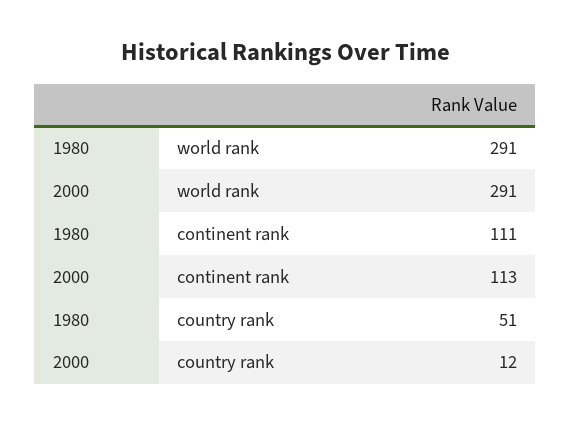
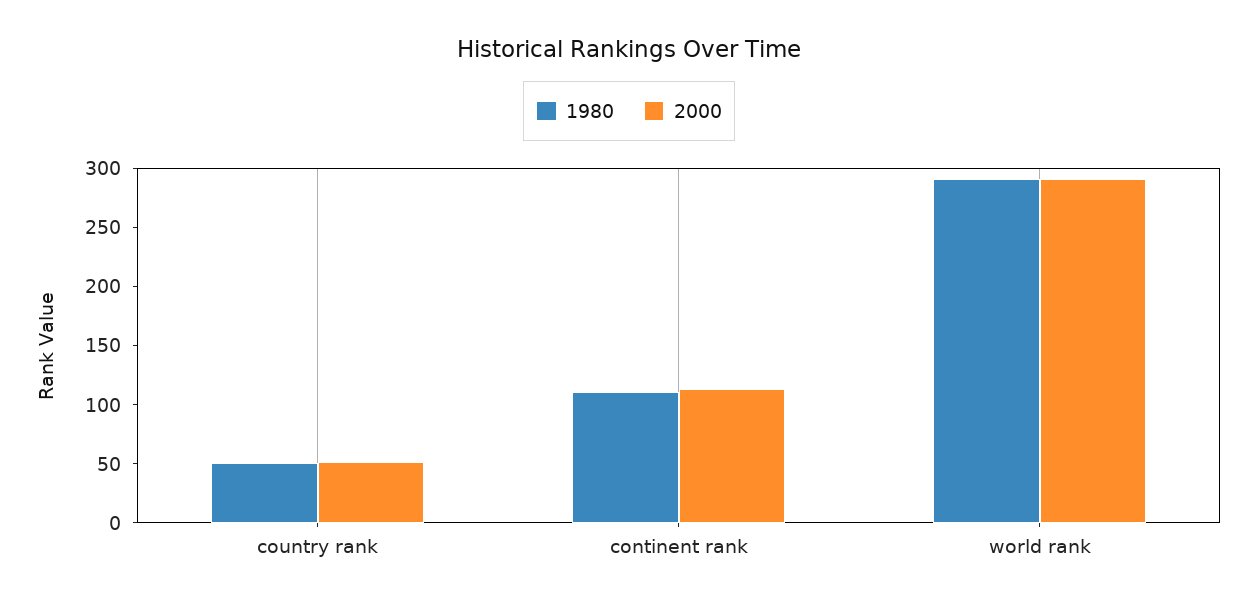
2000, country rank: 12 -> 50

